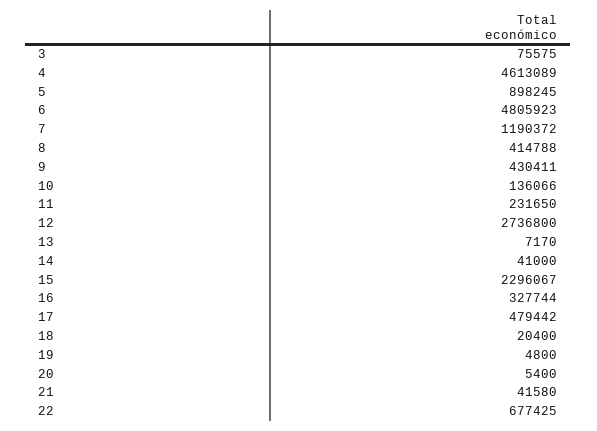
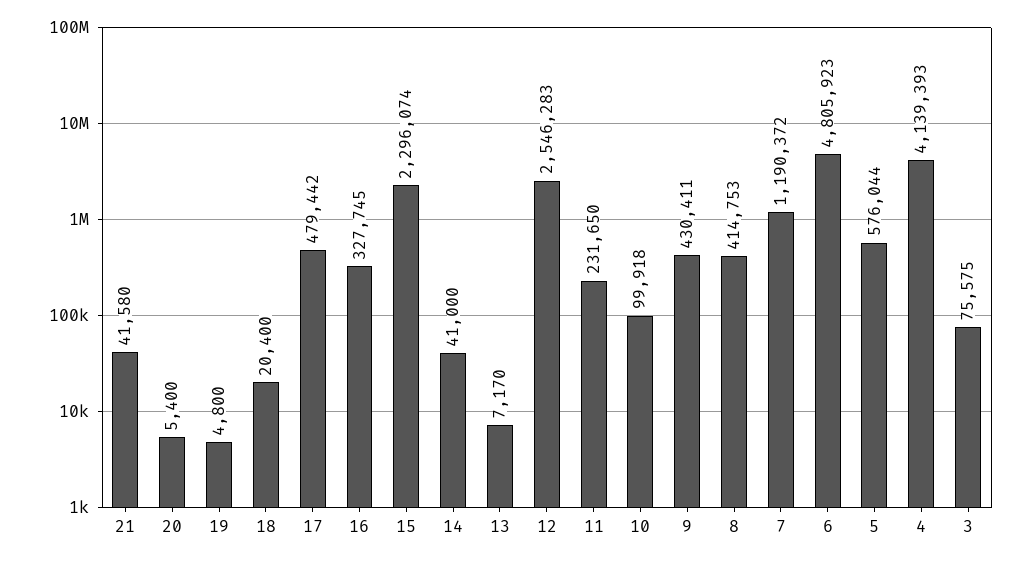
4: 4613089 -> 4139393
5: 898245 -> 576044
8: 414788 -> 414753
10: 136066 -> 99918
12: 2736800 -> 2546283
15: 2296067 -> 2296074
16: 327744 -> 327745
22: 677425 -> none

